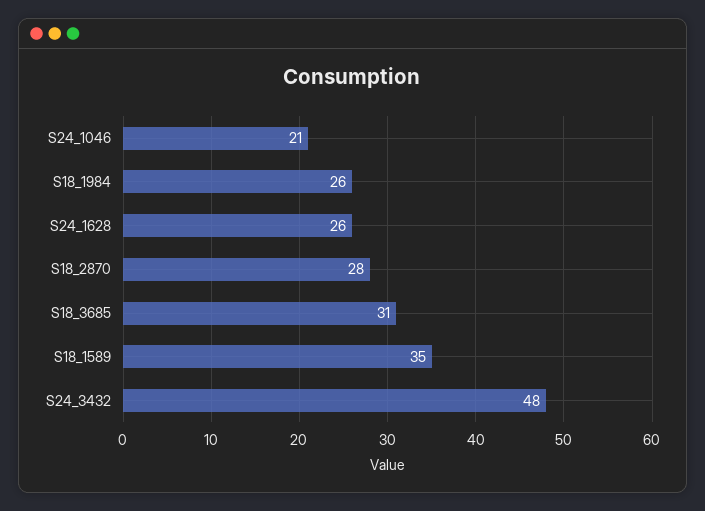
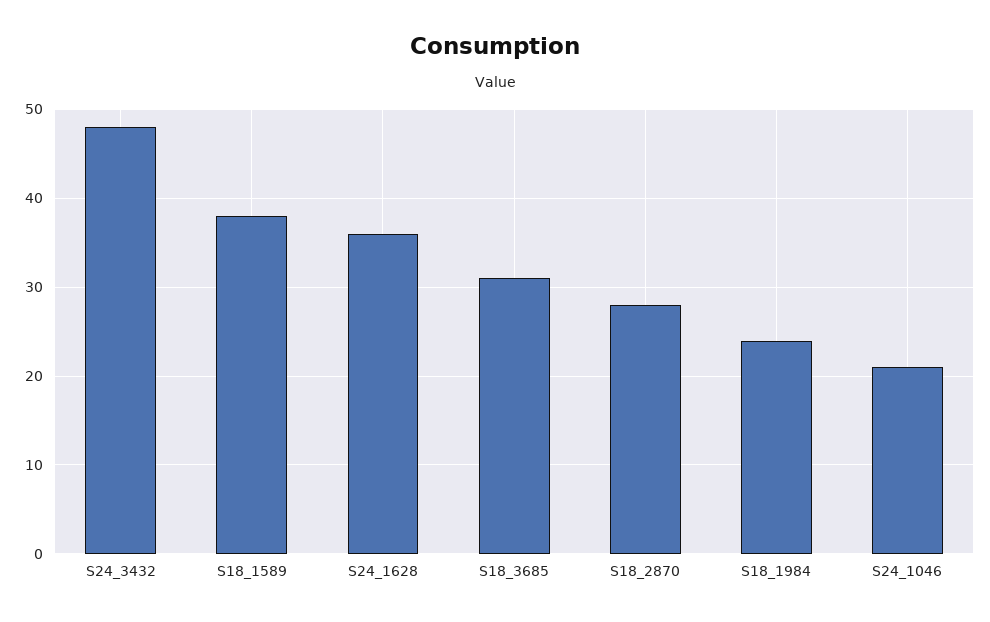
S18_1984: 26 -> 24
S24_1628: 26 -> 36
S18_1589: 35 -> 38

